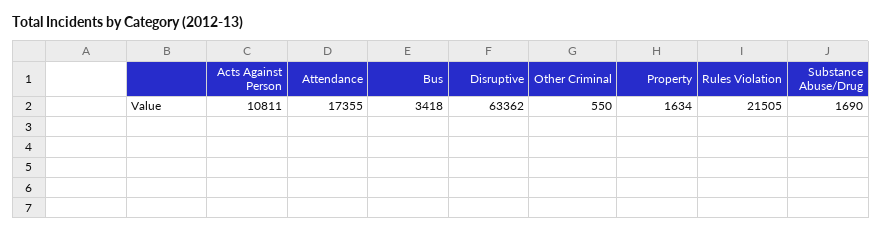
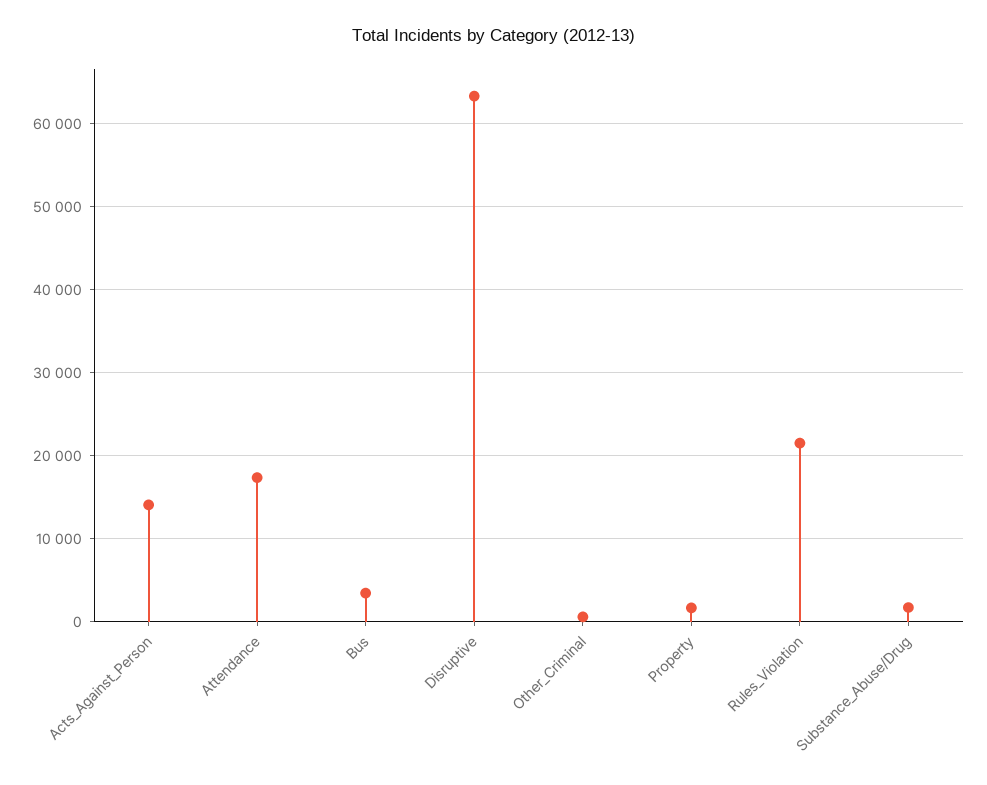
Acts Against Person: 10811 -> 14000

